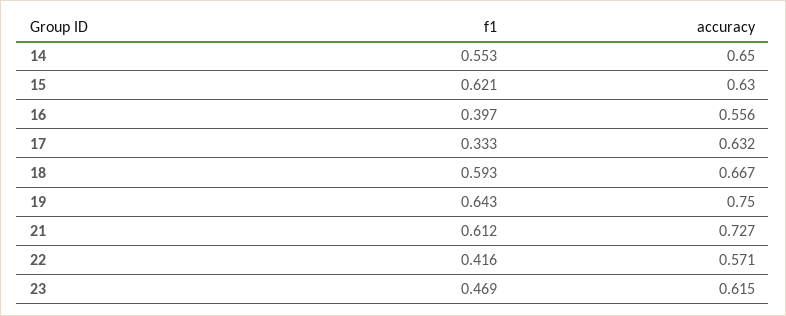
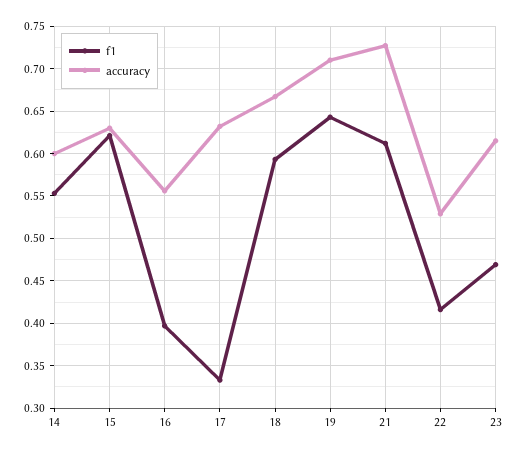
accuracy, 14: 0.65 -> 0.6
accuracy, 19: 0.75 -> 0.71
accuracy, 22: 0.571 -> 0.53

